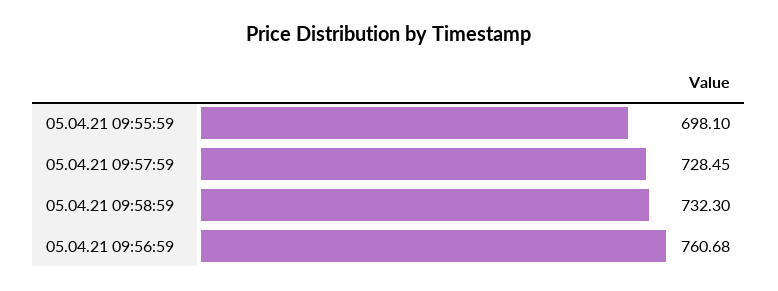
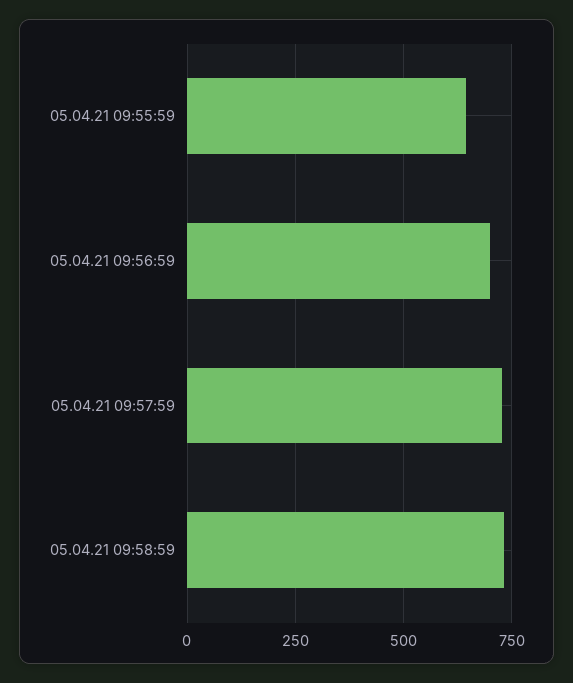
05.04.21 09:55:59: 698.1 -> 650
05.04.21 09:56:59: 760.68 -> 700

